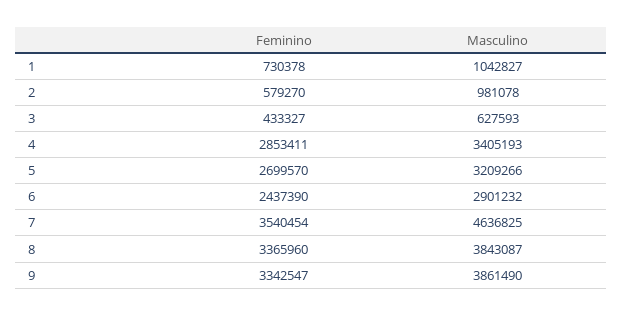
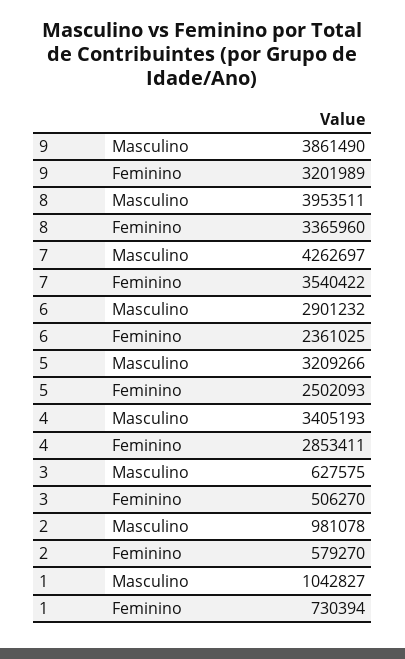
Feminino, 1: 730378 -> 730394
Feminino, 3: 433327 -> 506270
Masculino, 3: 627593 -> 627575
Feminino, 5: 2699570 -> 2502093
Feminino, 6: 2437390 -> 2361025
Feminino, 7: 3540454 -> 3540422
Masculino, 7: 4636825 -> 4262697
Masculino, 8: 3843087 -> 3953511
Feminino, 9: 3342547 -> 3201989

